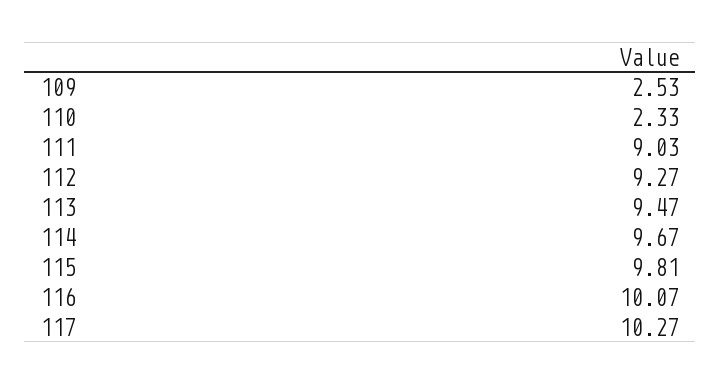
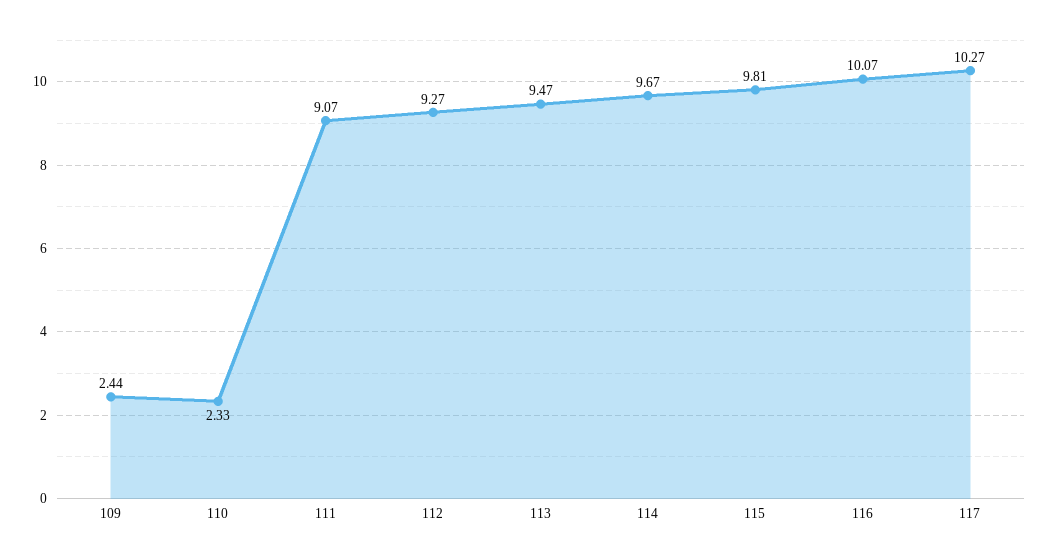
109: 2.53 -> 2.44
111: 9.03 -> 9.07

